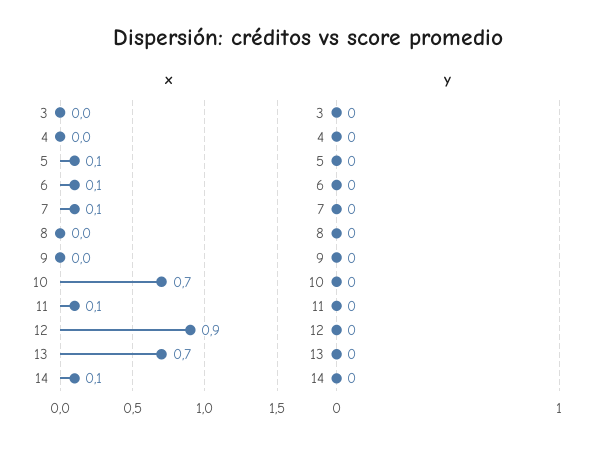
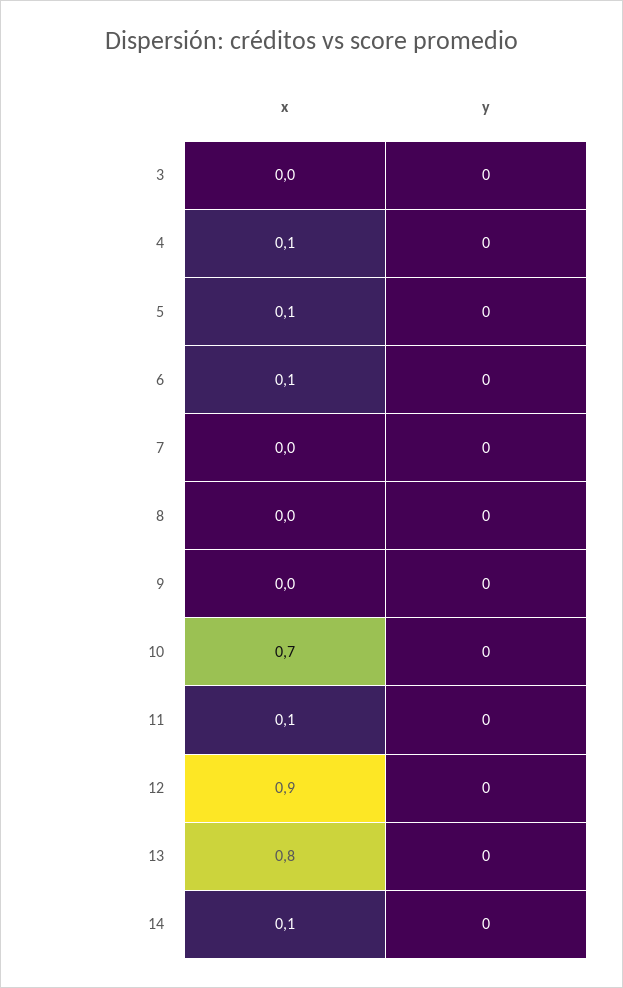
x, 4: 0 -> 0.1
x, 7: 0.1 -> 0
x, 13: 0.7 -> 0.8

